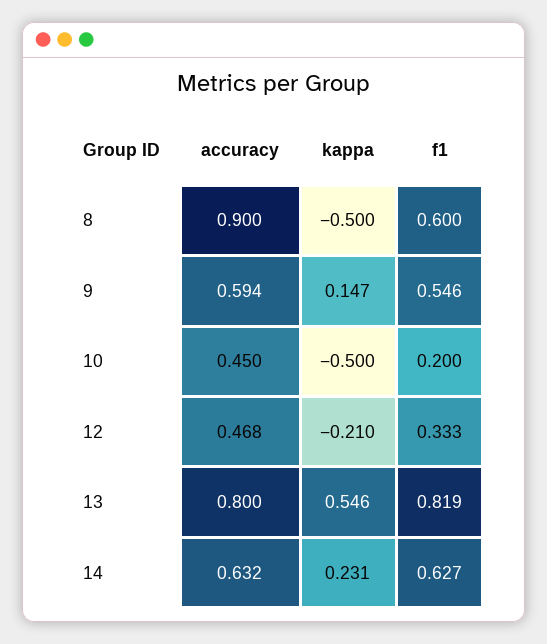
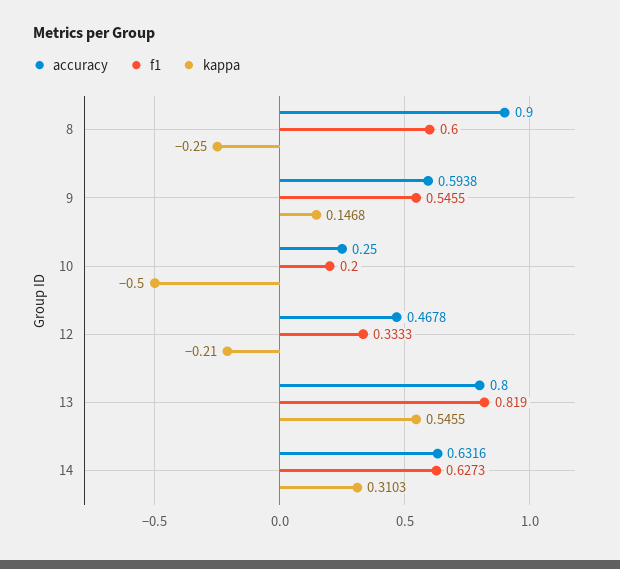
kappa, 8: -0.5 -> -0.25
accuracy, 10: 0.45 -> 0.25
kappa, 14: 0.231 -> 0.3103

